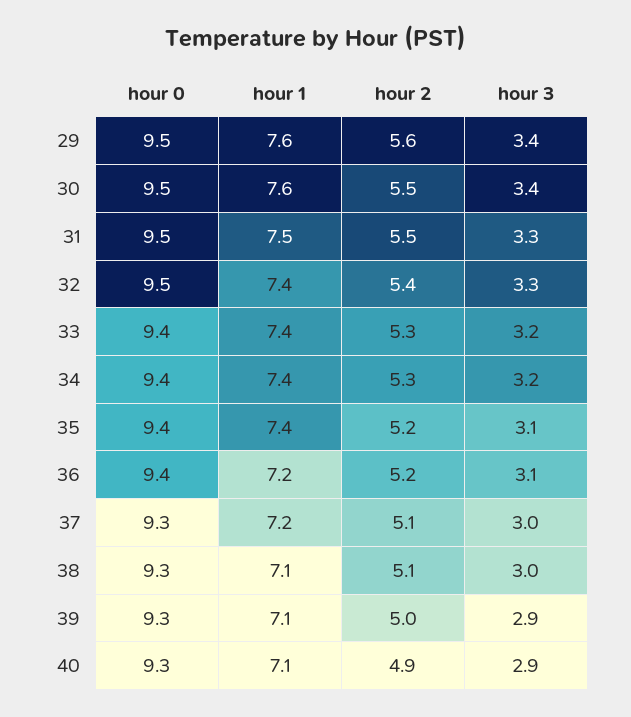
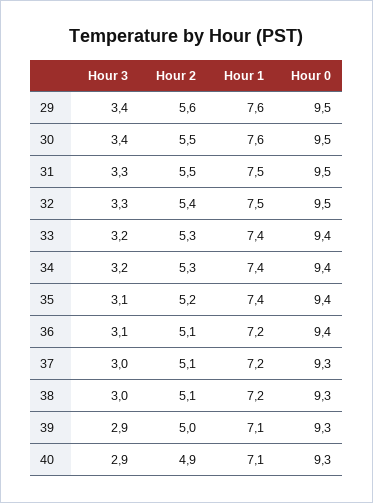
hour 1, 32: 7.4 -> 7.5
hour 2, 36: 5.2 -> 5.1
hour 1, 38: 7.1 -> 7.2

